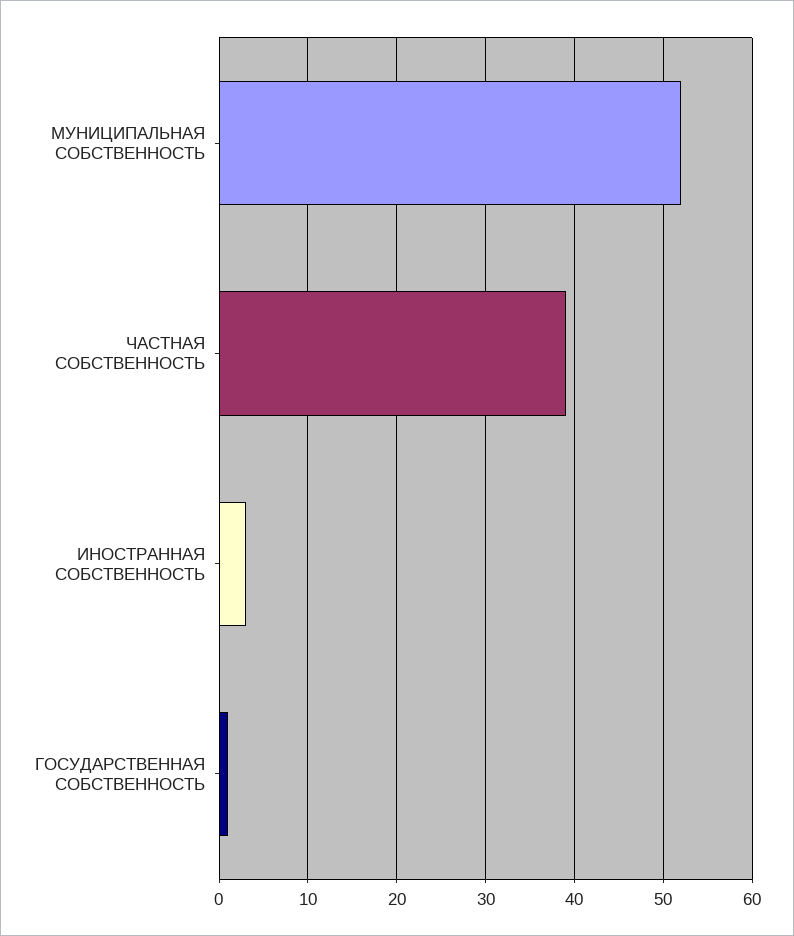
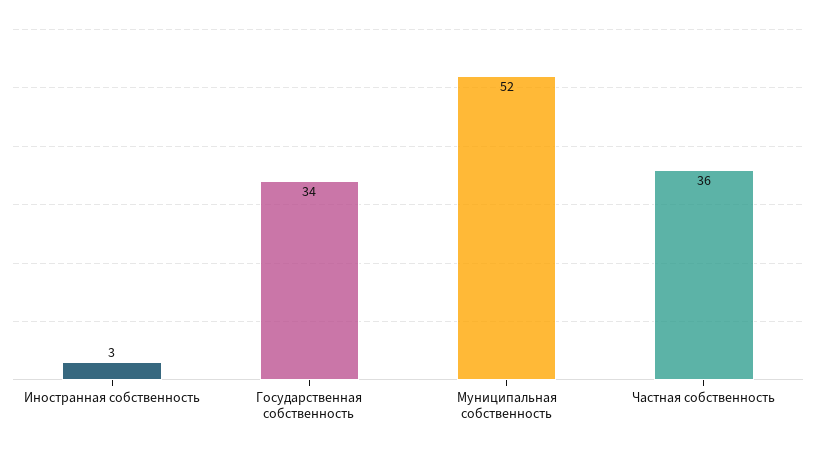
ЧАСТНАЯ СОБСТВЕННОСТЬ: 39 -> 36
ГОСУДАРСТВЕННАЯ СОБСТВЕННОСТЬ: 1 -> 34

